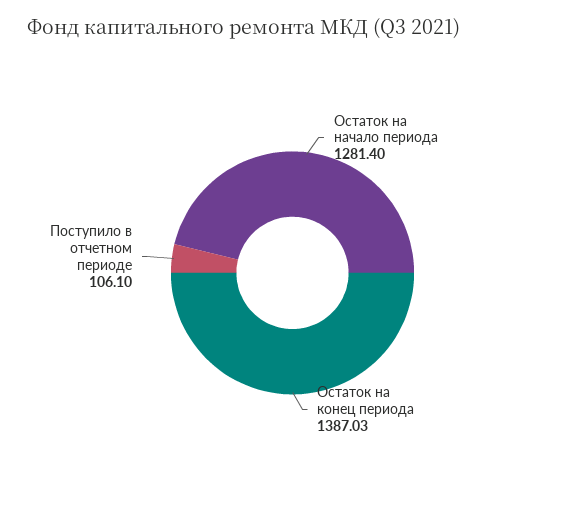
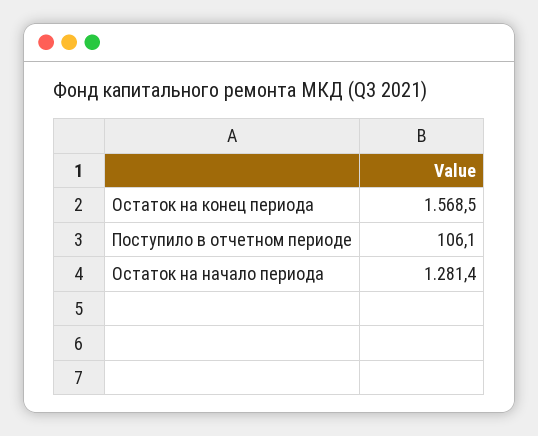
Остаток на конец периода: 1387.03 -> 1568.5

